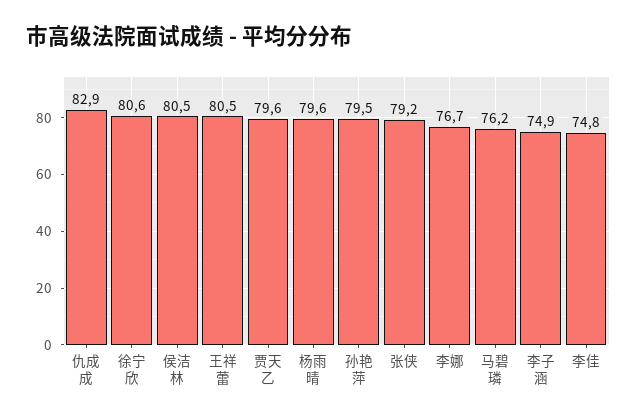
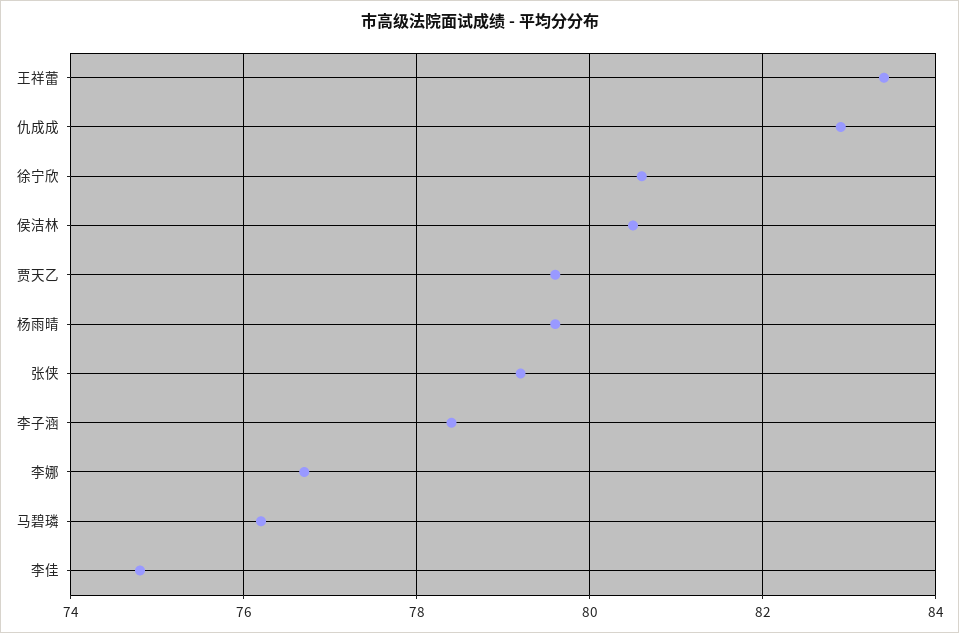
王祥蕾: 80.5 -> 83.5
孙艳萍: 79.5 -> none
李子涵: 74.9 -> 78.5

